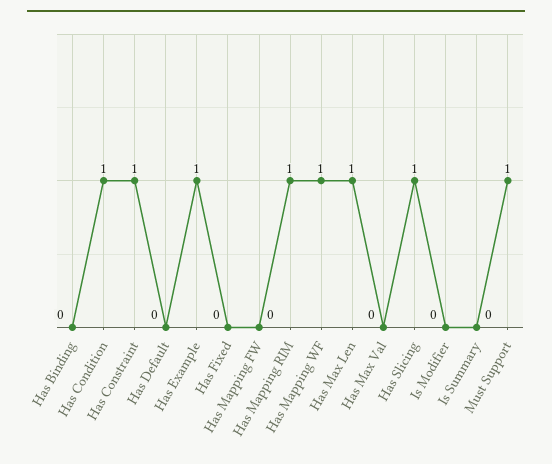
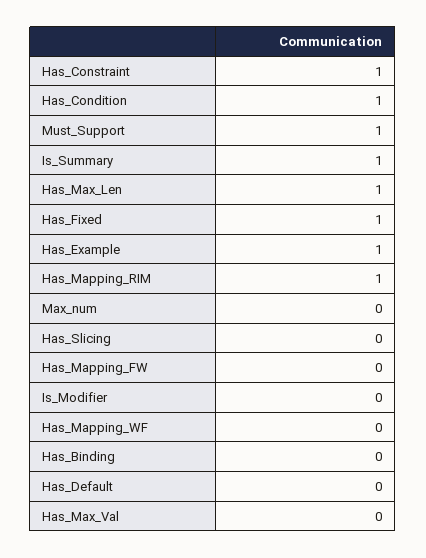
Has Fixed: 0 -> 1
Has Mapping WF: 1 -> 0
Has Slicing: 1 -> 0
Is Summary: 0 -> 1
Max_num: none -> 0

